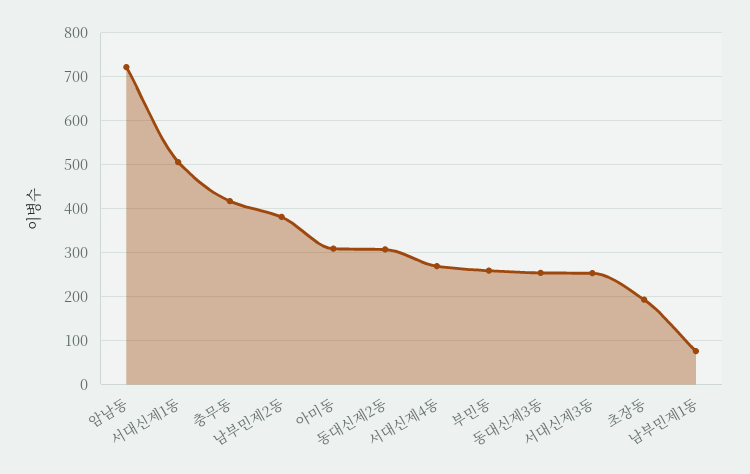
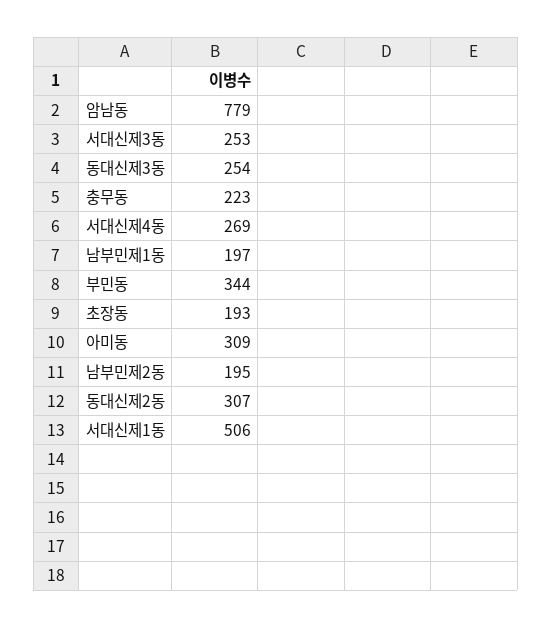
암남동: 720 -> 779
충무동: 420 -> 223
남부민제2동: 380 -> 195
부민동: 260 -> 344
남부민제1동: 80 -> 197

